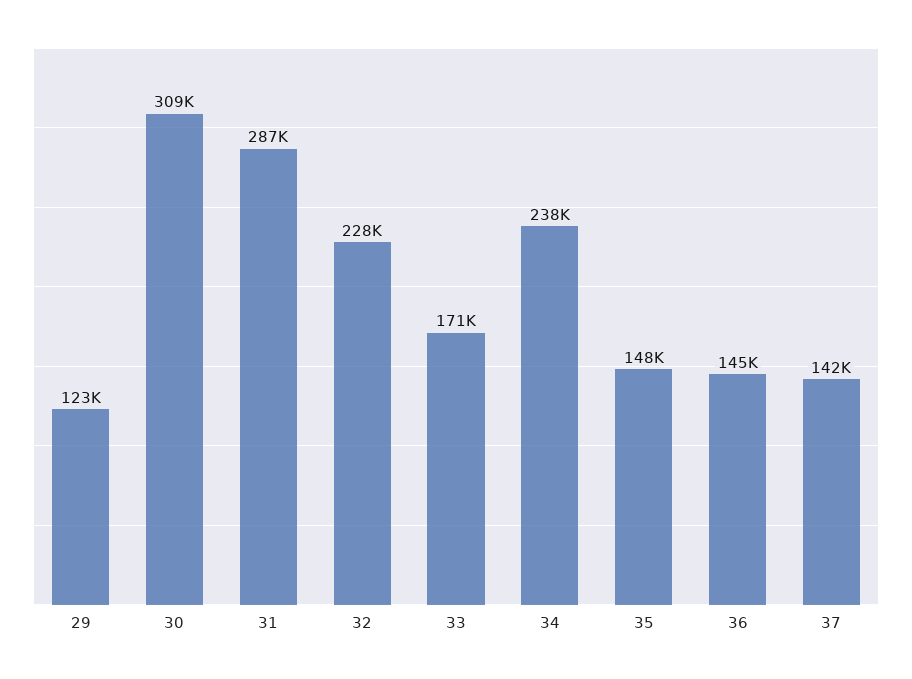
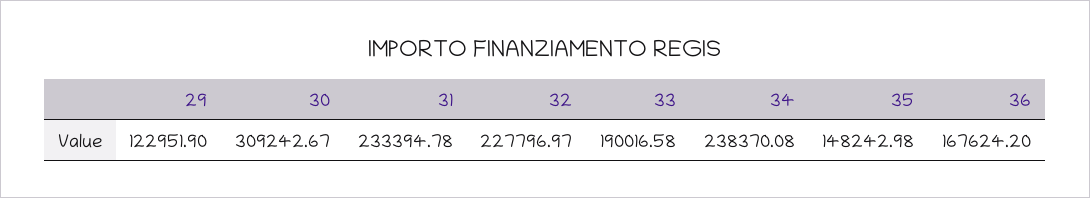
31: 287000 -> 233394.78
33: 171000 -> 190016.58
36: 145000 -> 167624.2
37: 142000 -> none

